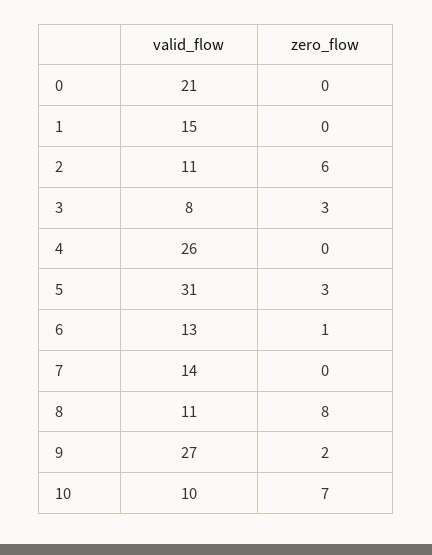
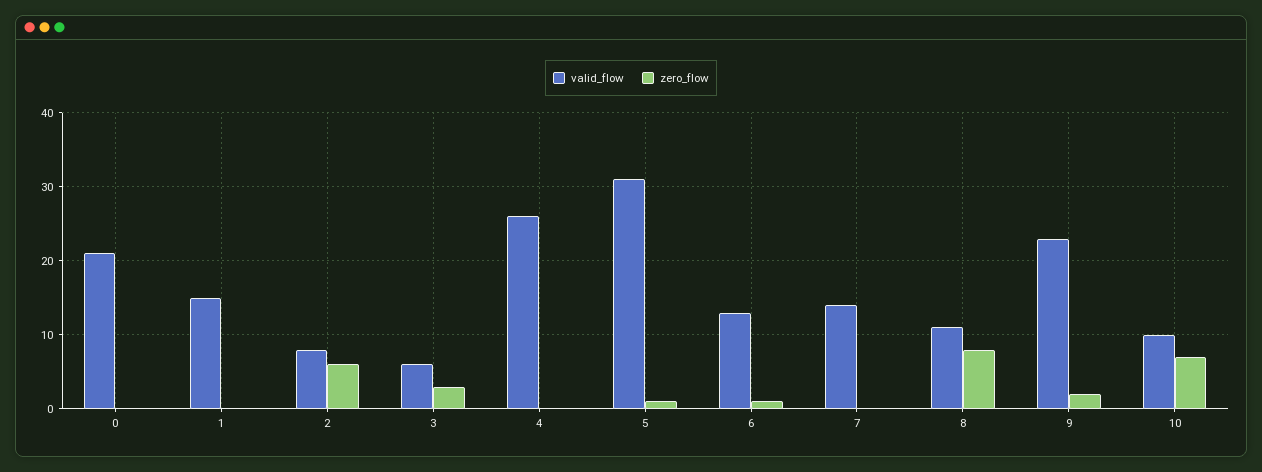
valid_flow, 2: 11 -> 8
valid_flow, 3: 8 -> 6
zero_flow, 5: 3 -> 1
valid_flow, 9: 27 -> 23

